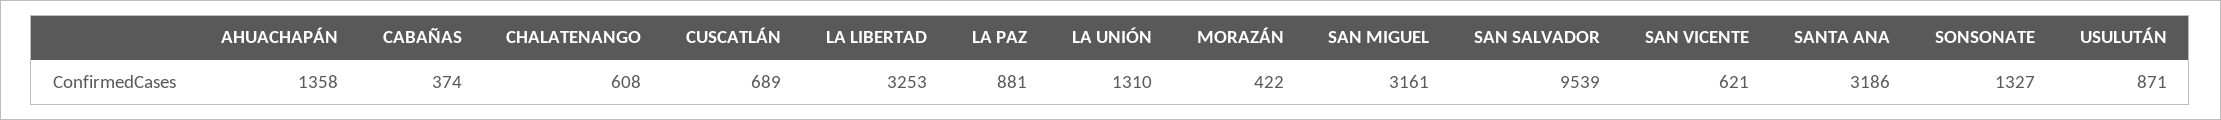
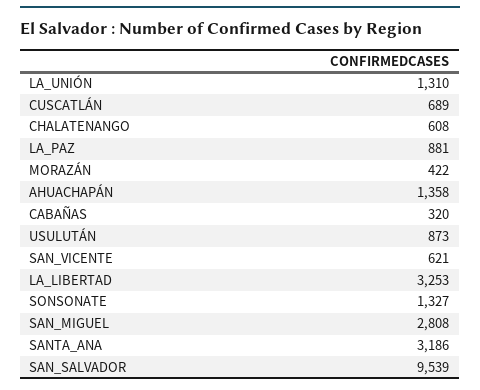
CABAÑAS: 374 -> 320
SAN MIGUEL: 3161 -> 2808
USULUTÁN: 871 -> 873

